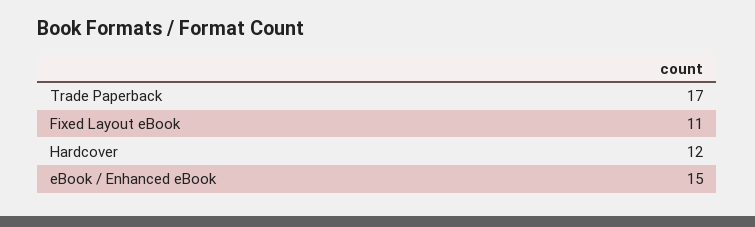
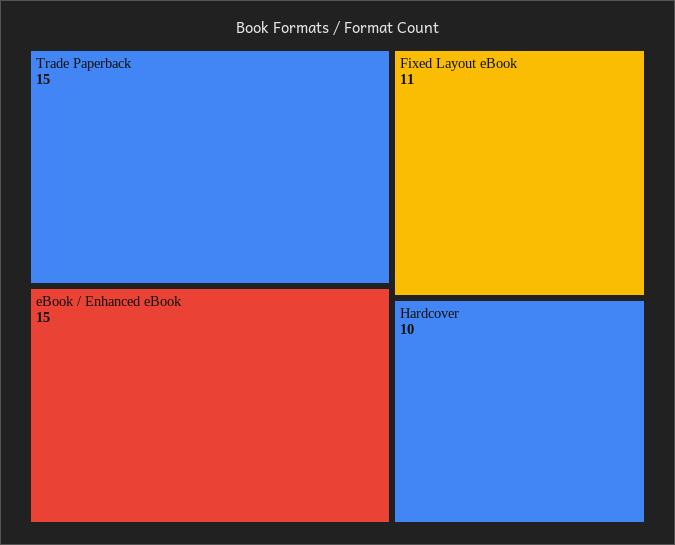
Trade Paperback: 17 -> 15
Hardcover: 12 -> 10

